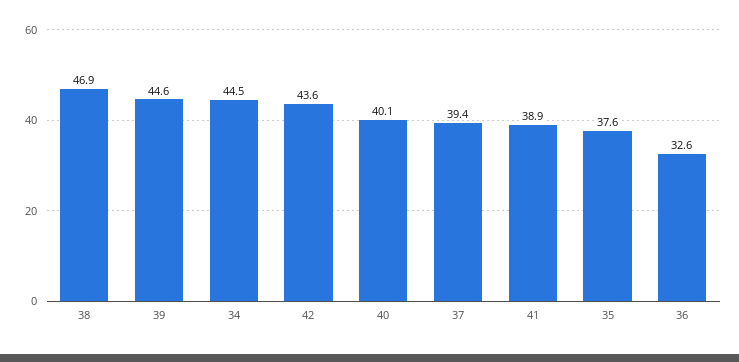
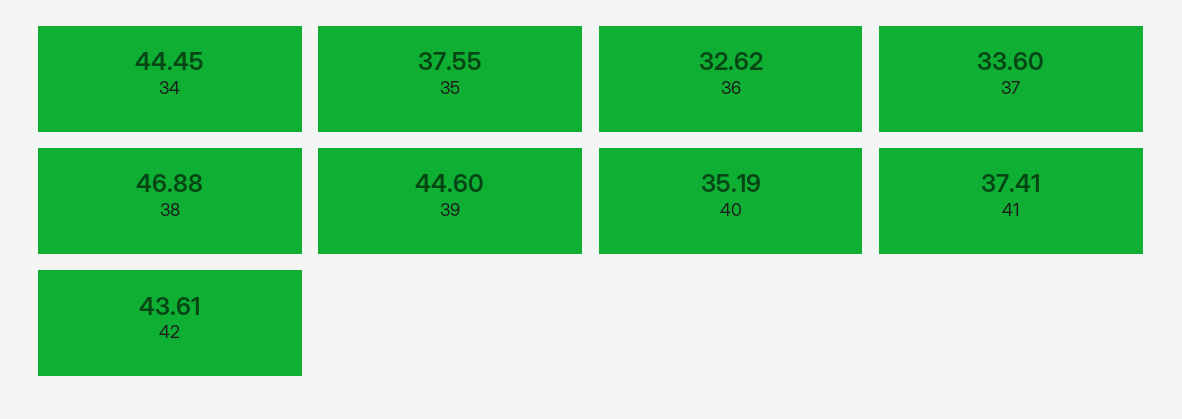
40: 40.1 -> 35.19
37: 39.4 -> 33.6
41: 38.9 -> 37.41

